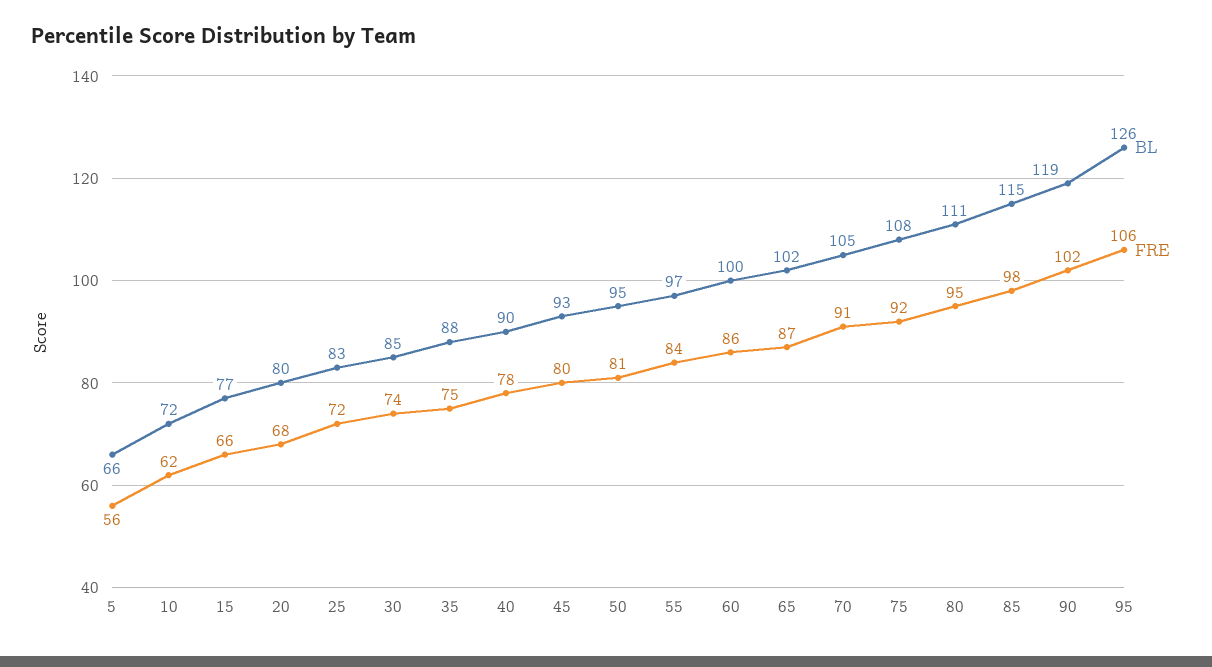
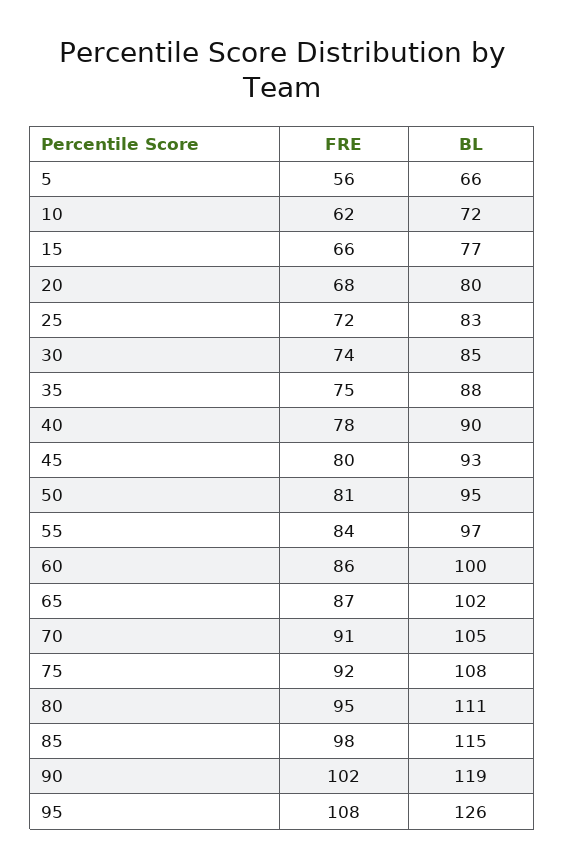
FRE, 95: 106 -> 108

